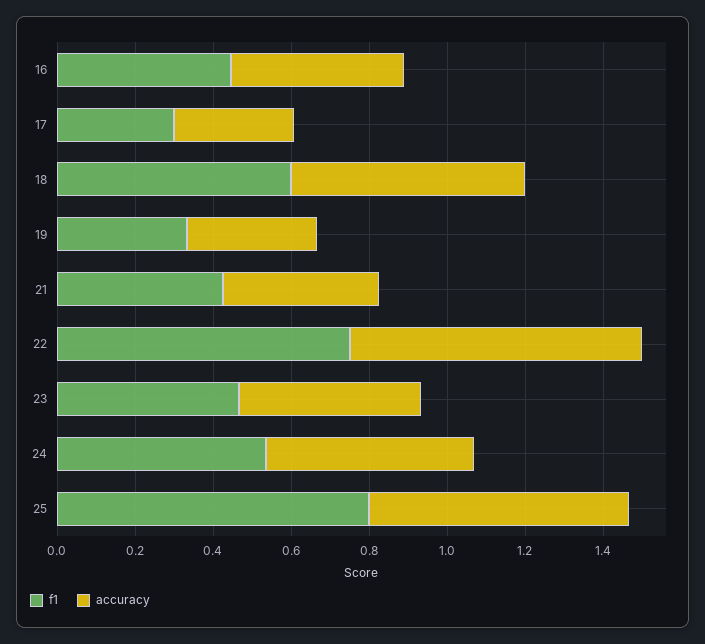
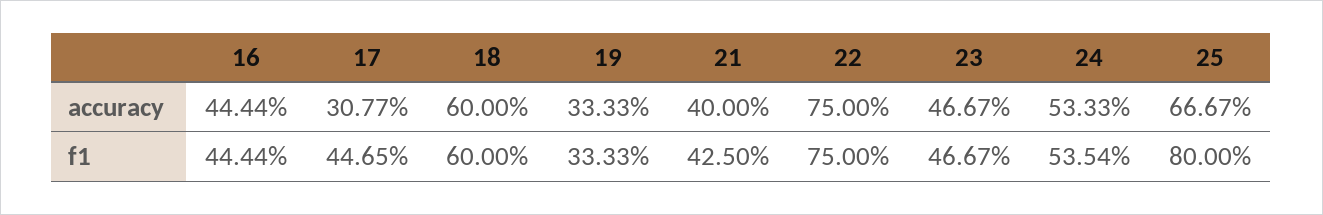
f1, 17: 0.3 -> 0.4465

